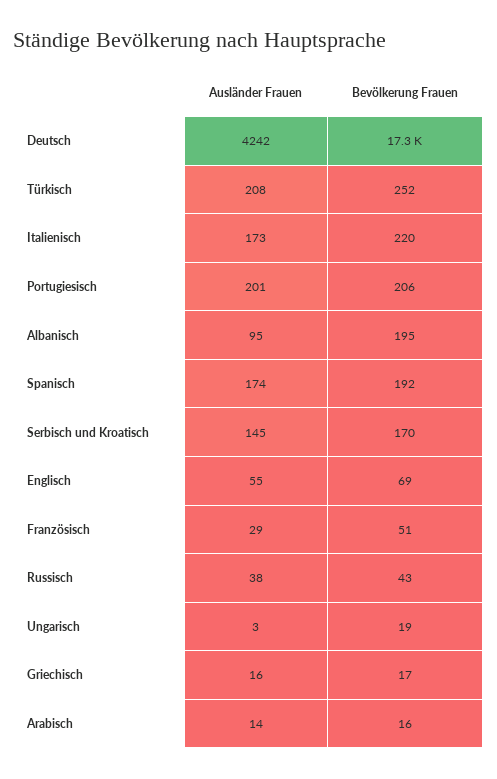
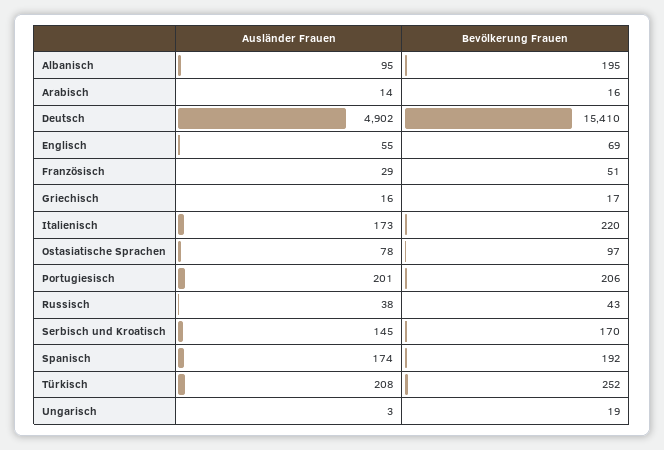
Ausländer Frauen, Deutsch: 4242 -> 4902
Bevölkerung Frauen, Deutsch: 17300 -> 15410
Ausländer Frauen, Ostasiatische Sprachen: none -> 78
Bevölkerung Frauen, Ostasiatische Sprachen: none -> 97

